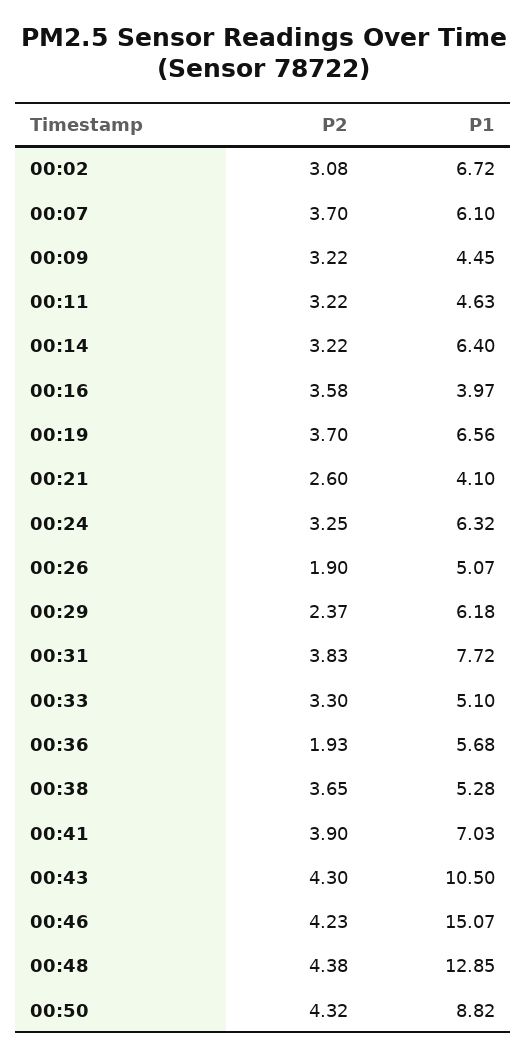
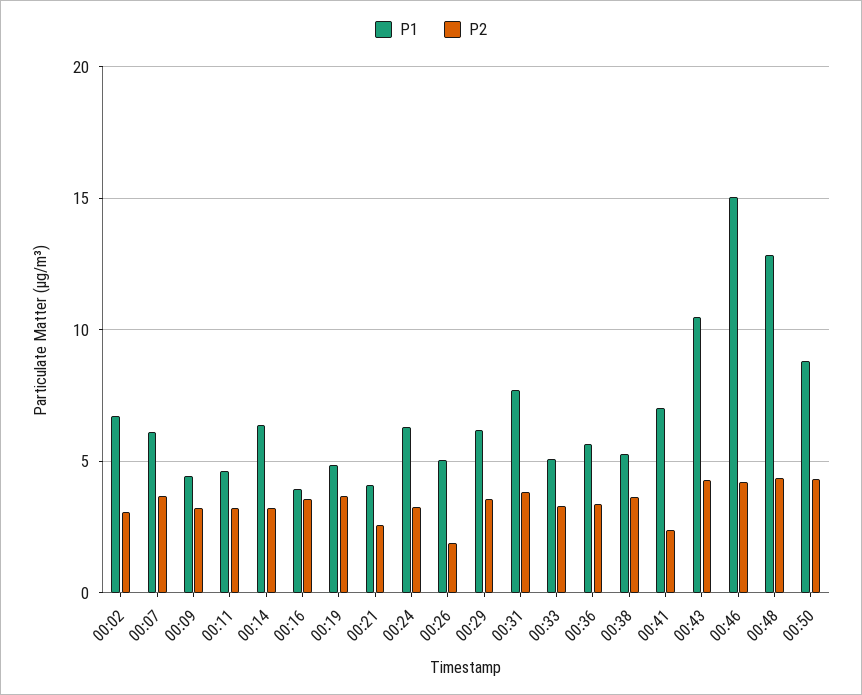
P1, 00:19: 6.56 -> 5
P2, 00:29: 2.37 -> 3.5
P2, 00:36: 1.93 -> 3.5
P2, 00:41: 3.9 -> 2.5

